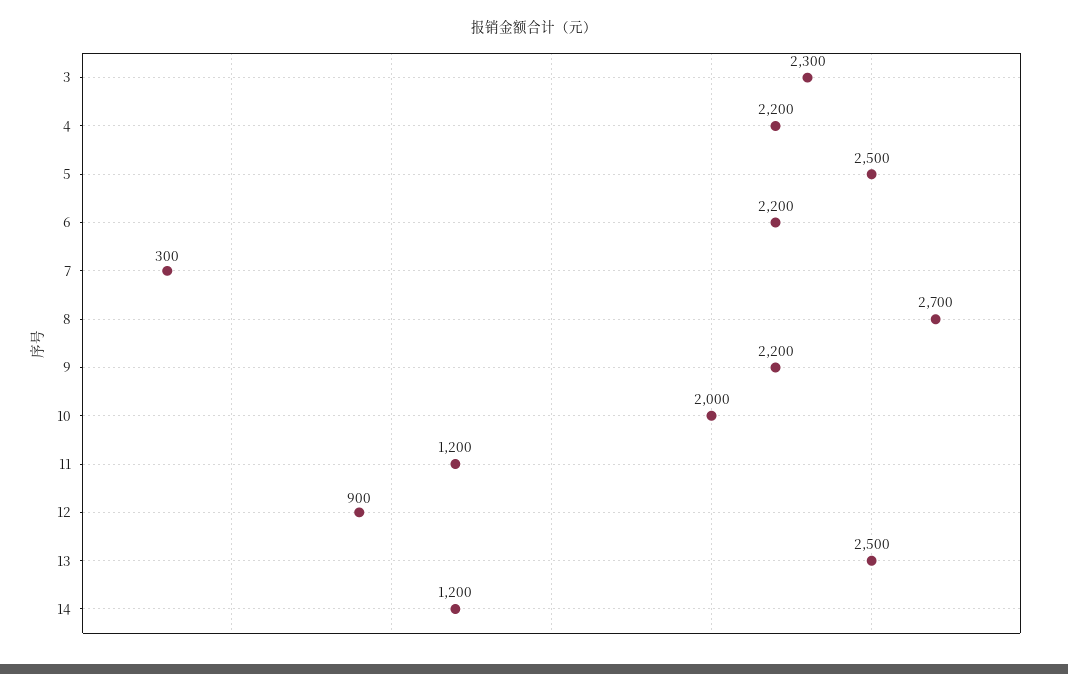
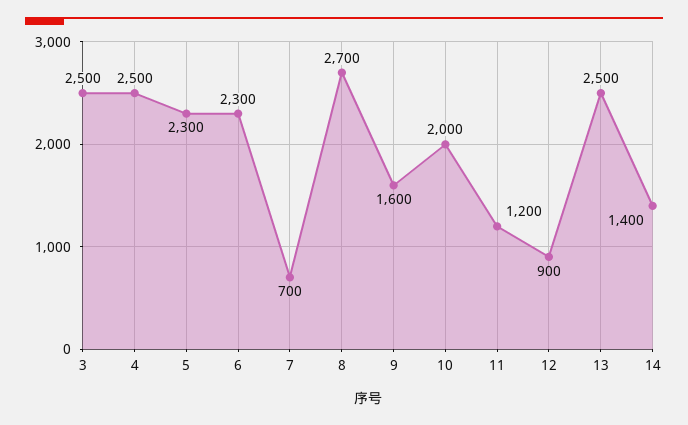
3: 2300 -> 2500
4: 2200 -> 2500
5: 2500 -> 2300
6: 2200 -> 2300
7: 300 -> 700
9: 2200 -> 1600
14: 1200 -> 1400

